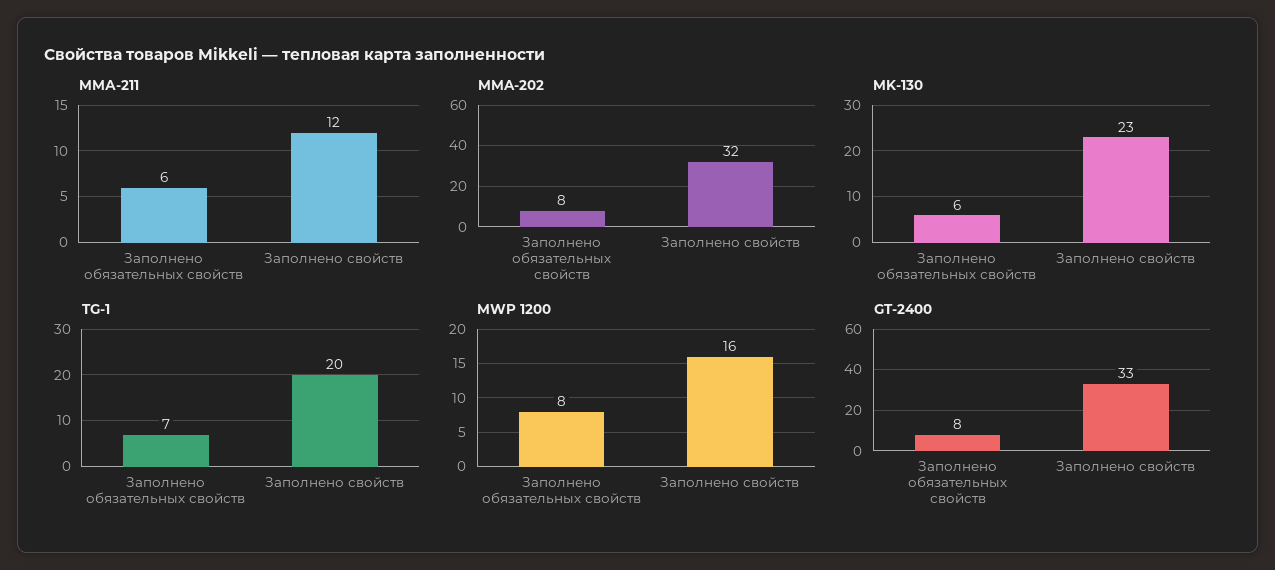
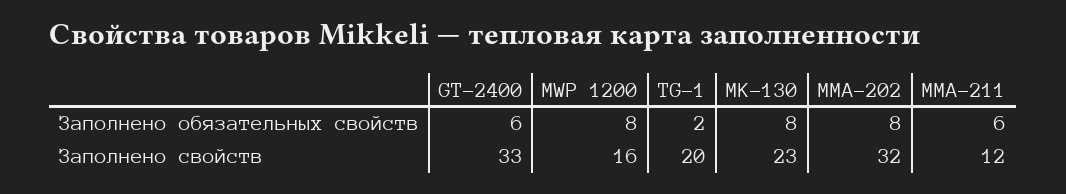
MK-130, Заполнено обязательных свойств: 6 -> 8
TG-1, Заполнено обязательных свойств: 7 -> 2
GT-2400, Заполнено обязательных свойств: 8 -> 6

